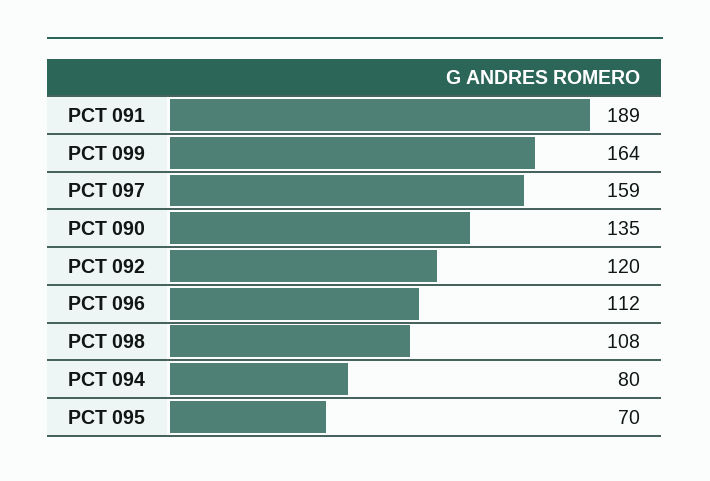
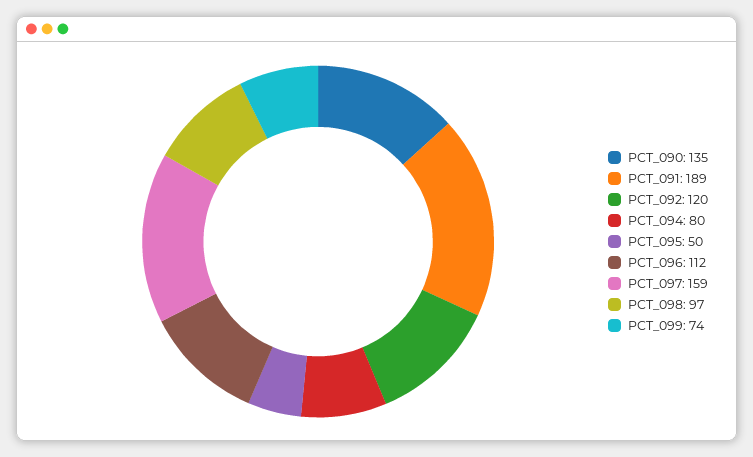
PCT 099: 164 -> 74
PCT 098: 108 -> 97
PCT 095: 70 -> 50

